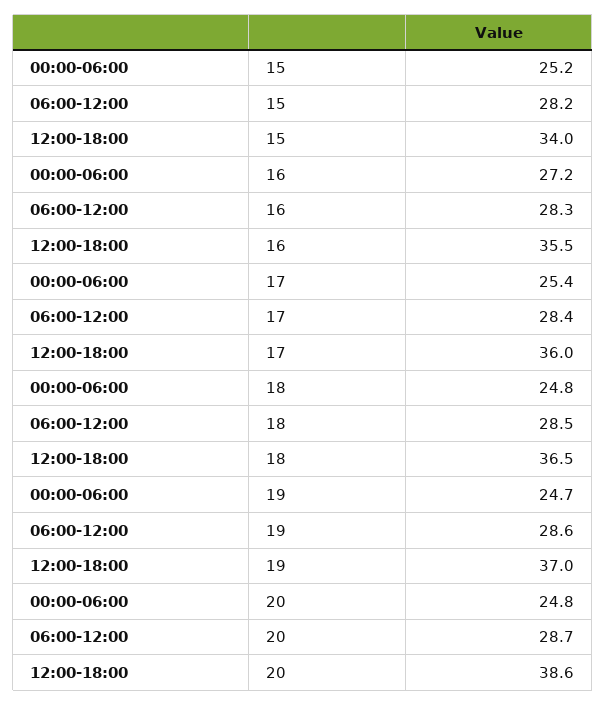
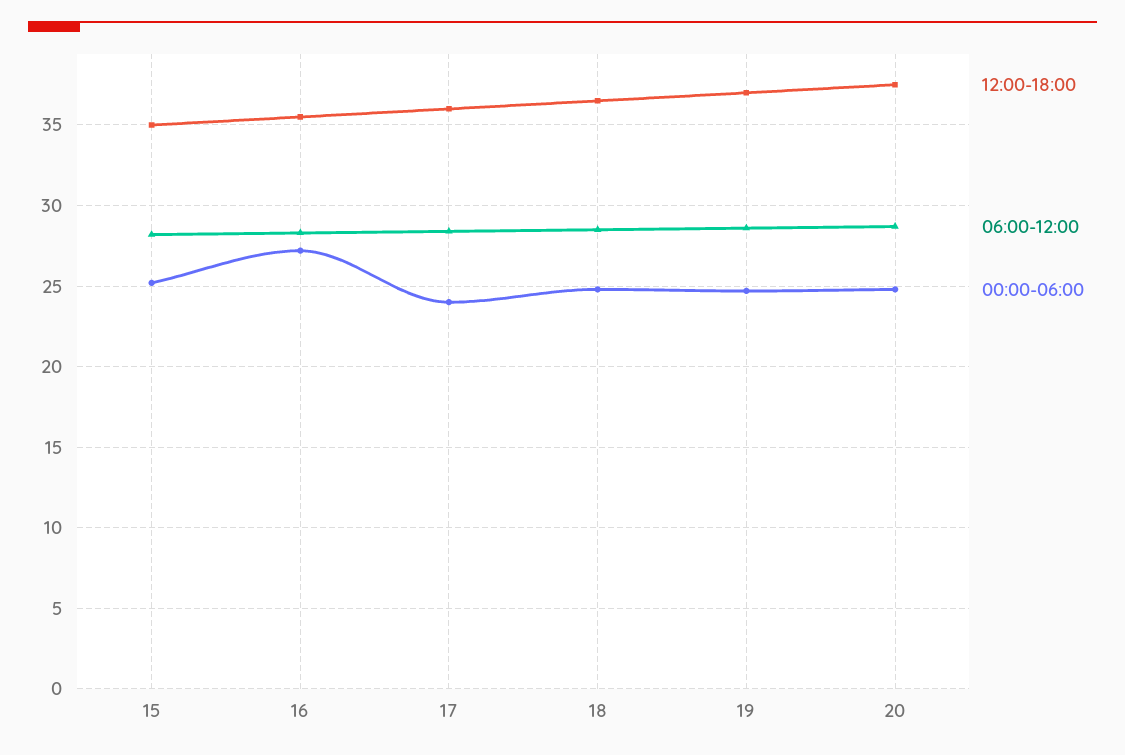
12:00-18:00, 15: 34 -> 35
00:00-06:00, 17: 25.4 -> 24
12:00-18:00, 20: 38.6 -> 37.5

